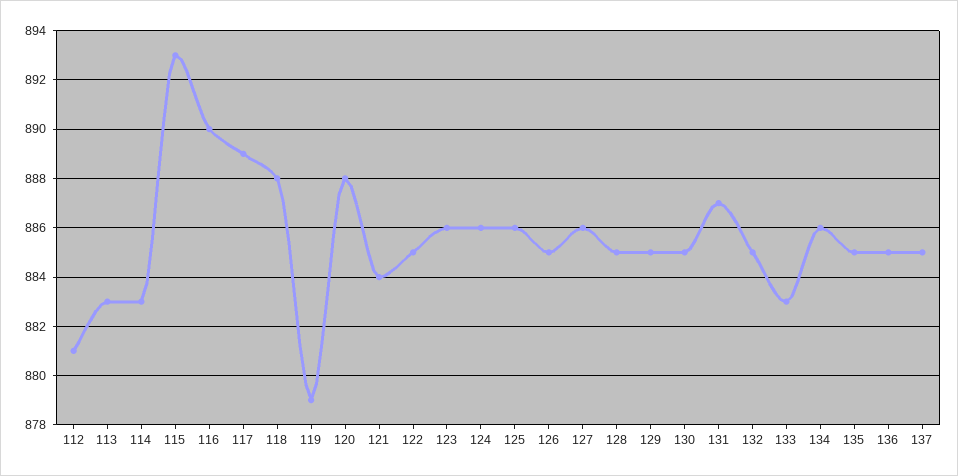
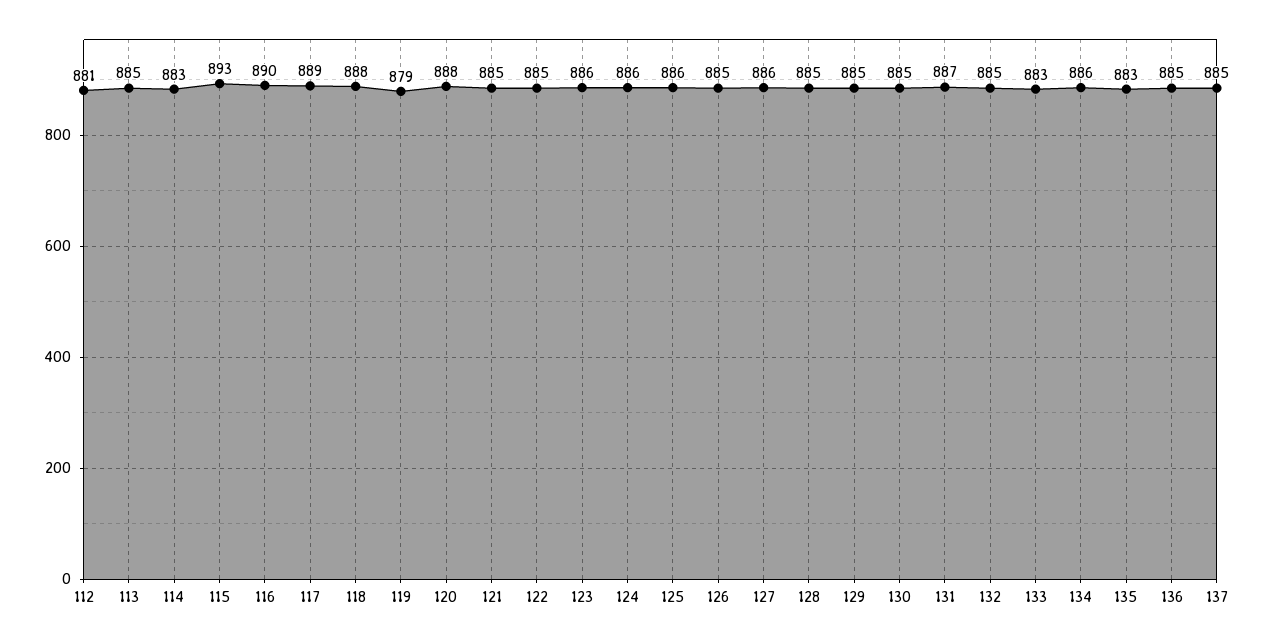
113: 883 -> 885
121: 884 -> 885
135: 885 -> 883

